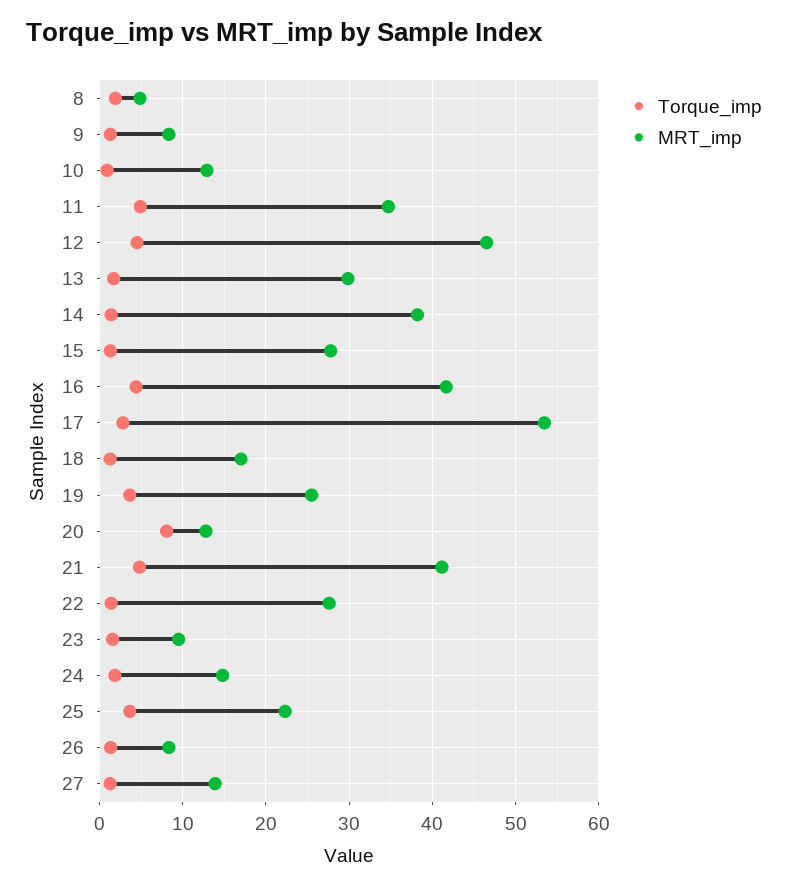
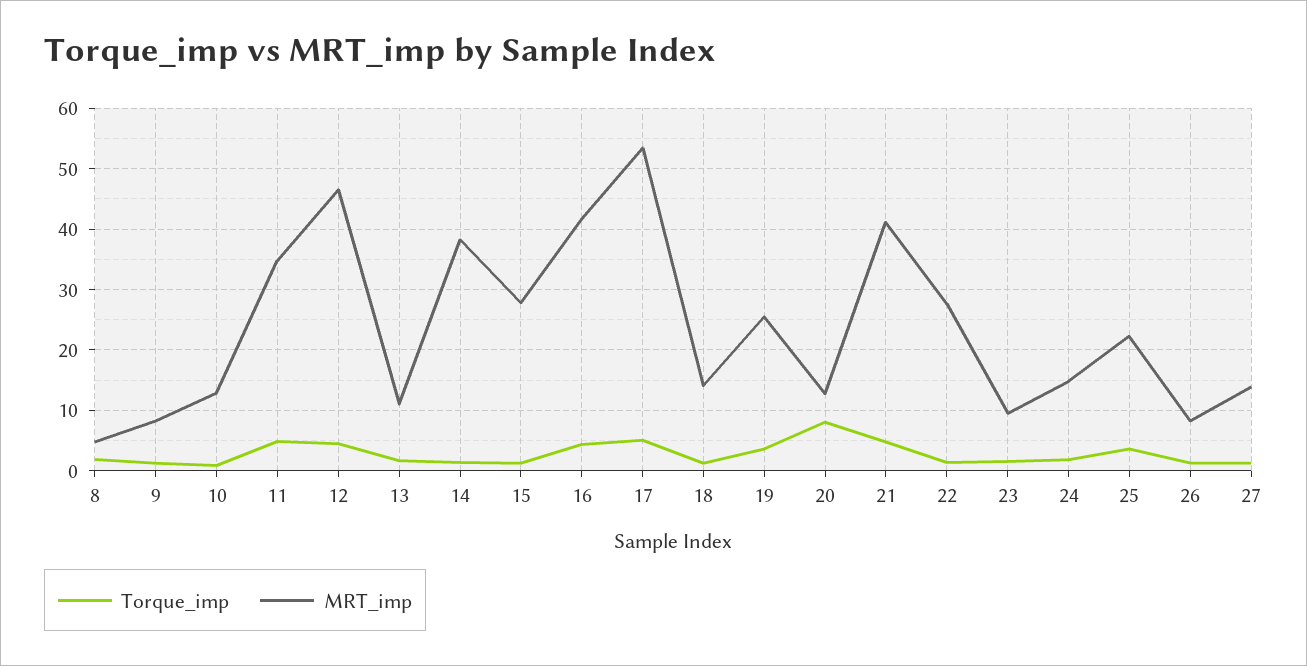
MRT_imp, 13: 30 -> 11
Torque_imp, 17: 3 -> 5
MRT_imp, 18: 17 -> 14

